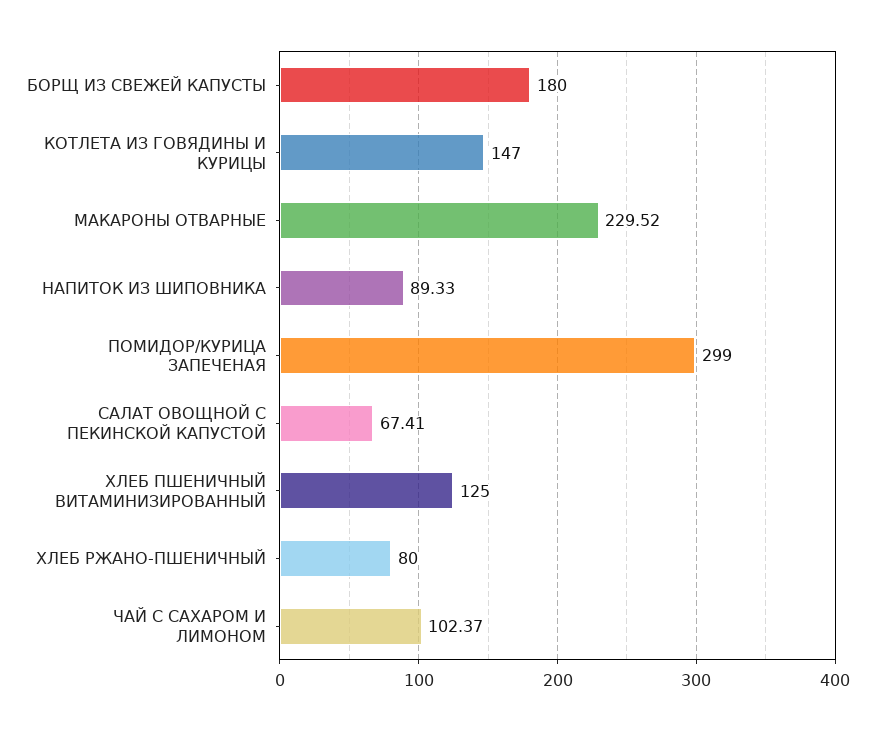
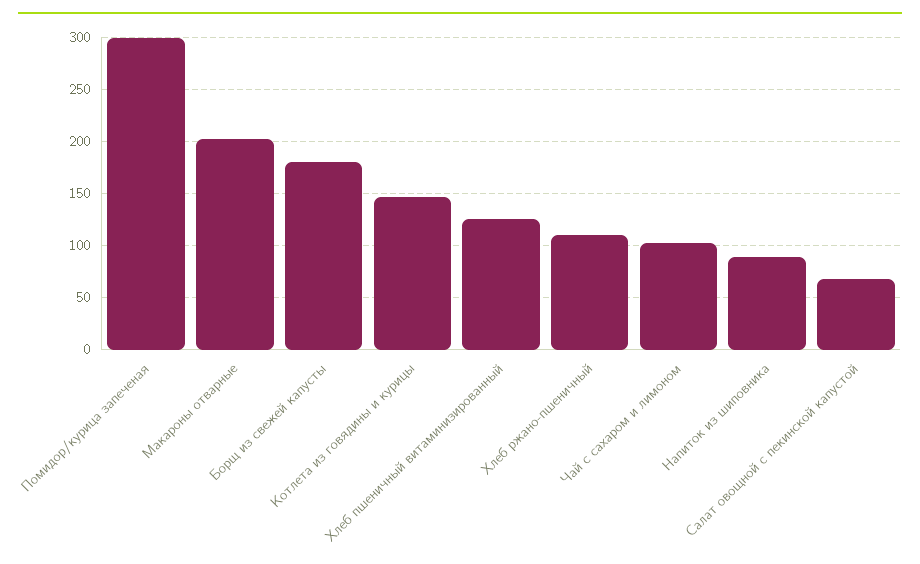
МАКАРОНЫ ОТВАРНЫЕ: 229.52 -> 200
ХЛЕБ РЖАНО-ПШЕНИЧНЫЙ: 80 -> 110

